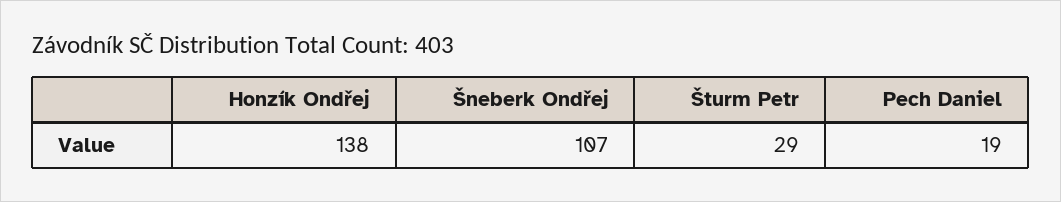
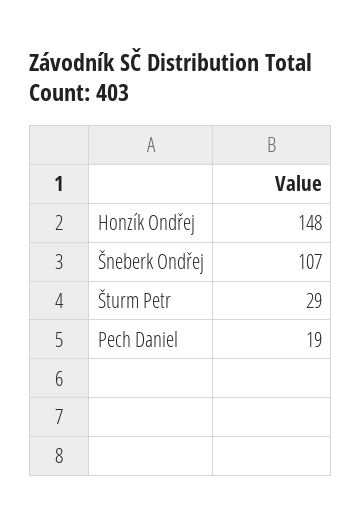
Honzík Ondřej: 138 -> 148

